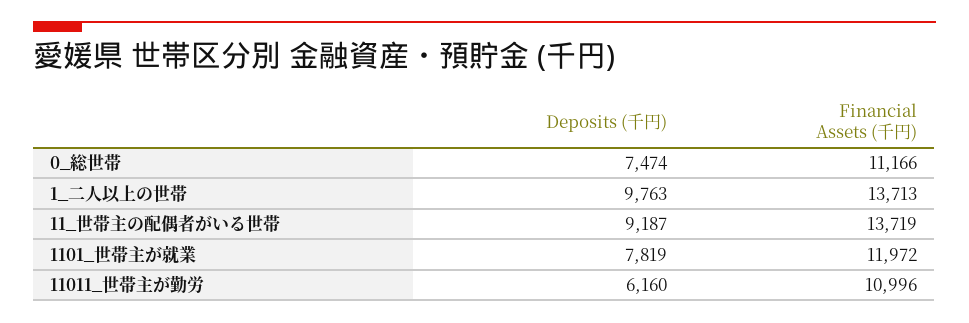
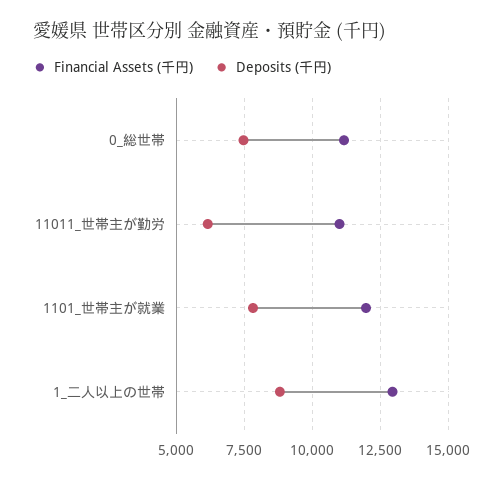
Deposits (千円), 1_二人以上の世帯: 9763 -> 8750
Financial Assets (千円), 1_二人以上の世帯: 13713 -> 13000
Deposits (千円), 11_世帯主の配偶者がいる世帯: 9187 -> none
Financial Assets (千円), 11_世帯主の配偶者がいる世帯: 13719 -> none

